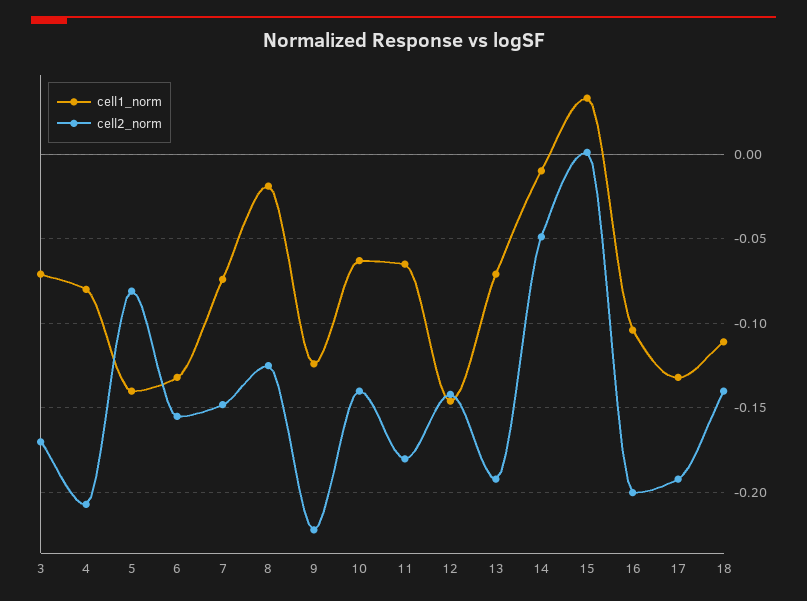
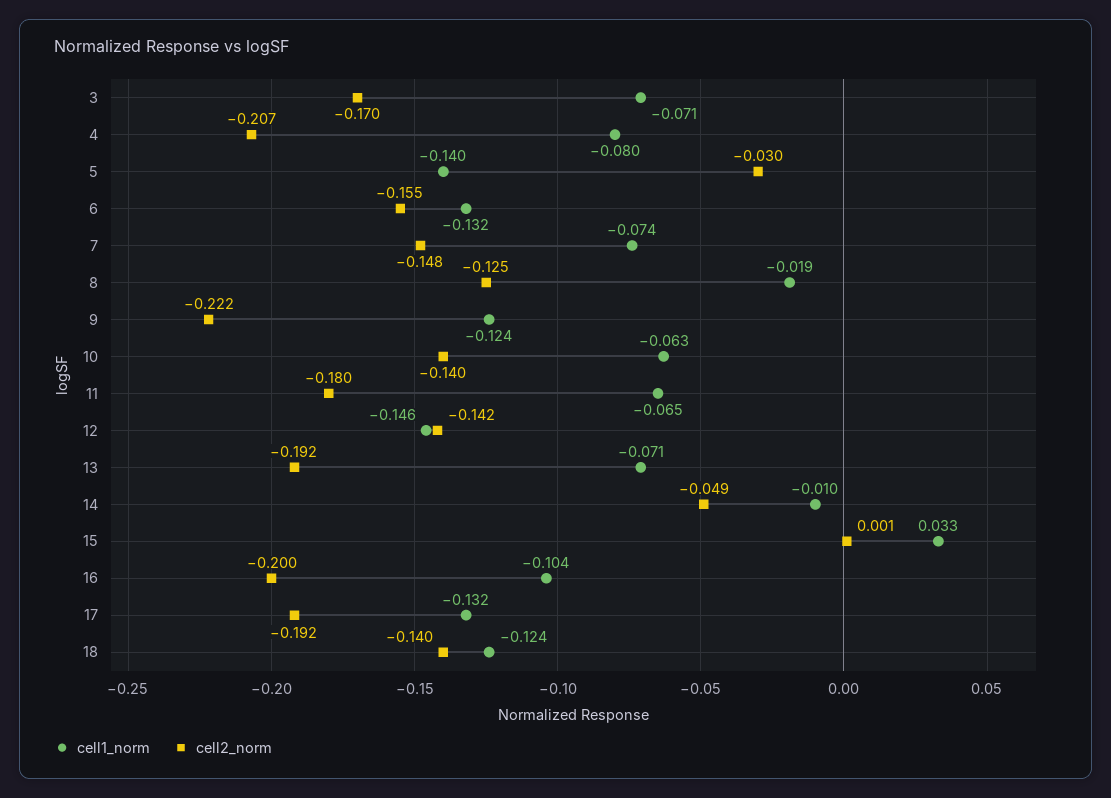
cell2_norm, 5: -0.08 -> -0.03
cell1_norm, 18: -0.11 -> -0.124

